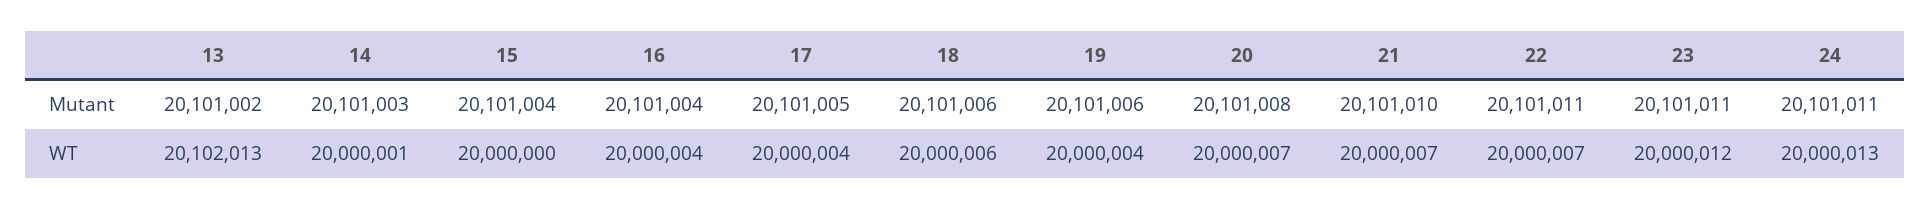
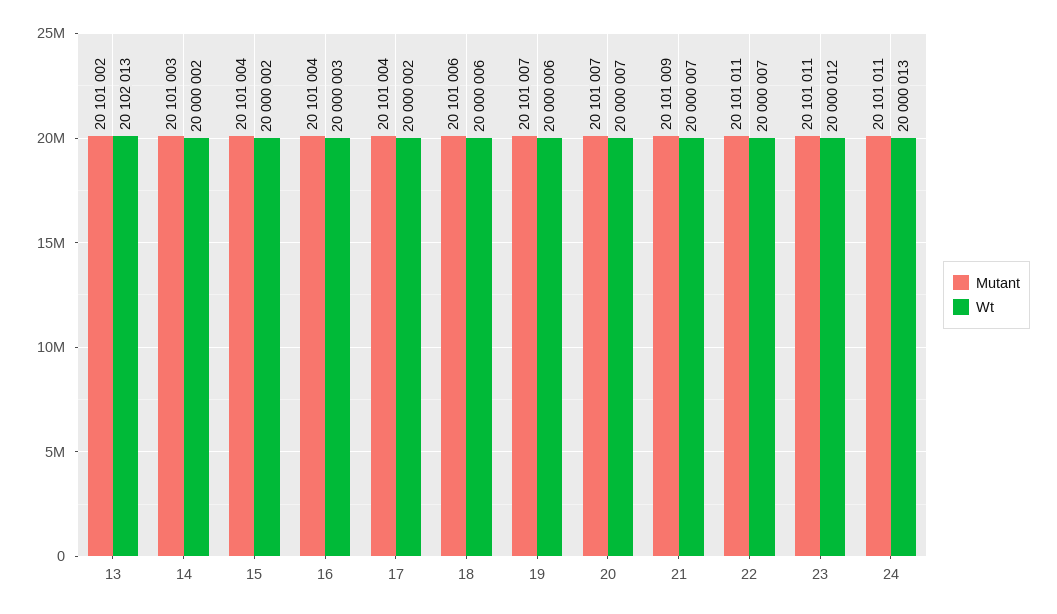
Mutant, 17: 20101005 -> 20101004
Mutant, 19: 20101006 -> 20101007
Mutant, 20: 20101008 -> 20101007
Mutant, 21: 20101010 -> 20101009
WT, 14: 20000001 -> 20000002
WT, 15: 20000000 -> 20000002
WT, 16: 20000004 -> 20000003
WT, 17: 20000004 -> 20000002
WT, 19: 20000004 -> 20000006

